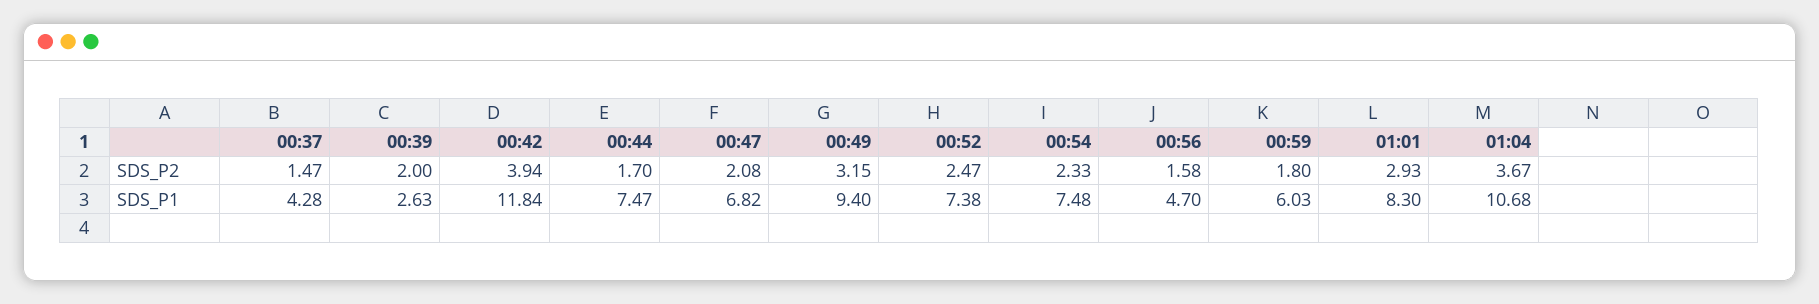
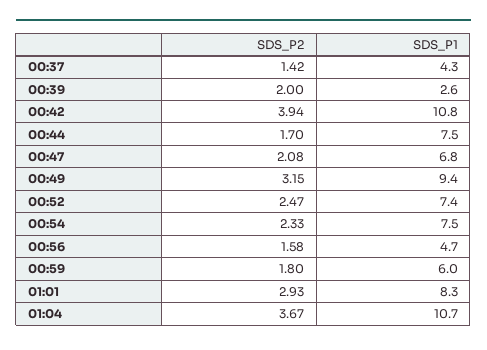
00:37, SDS_P2: 1.47 -> 1.42
00:42, SDS_P1: 11.84 -> 10.8

